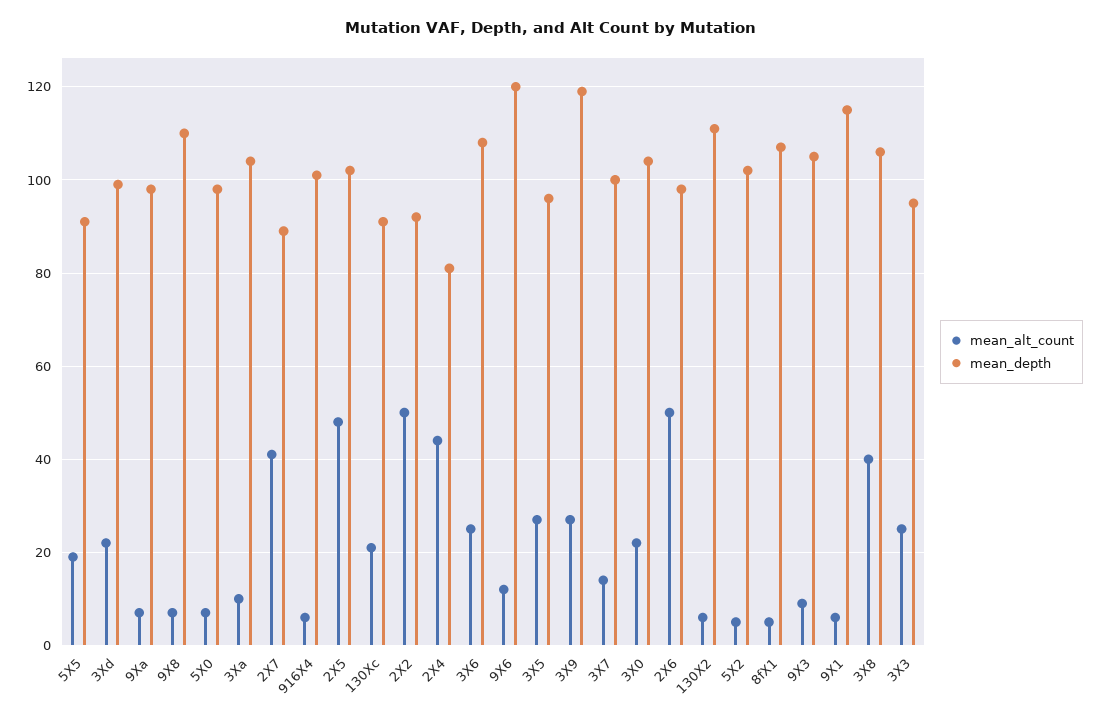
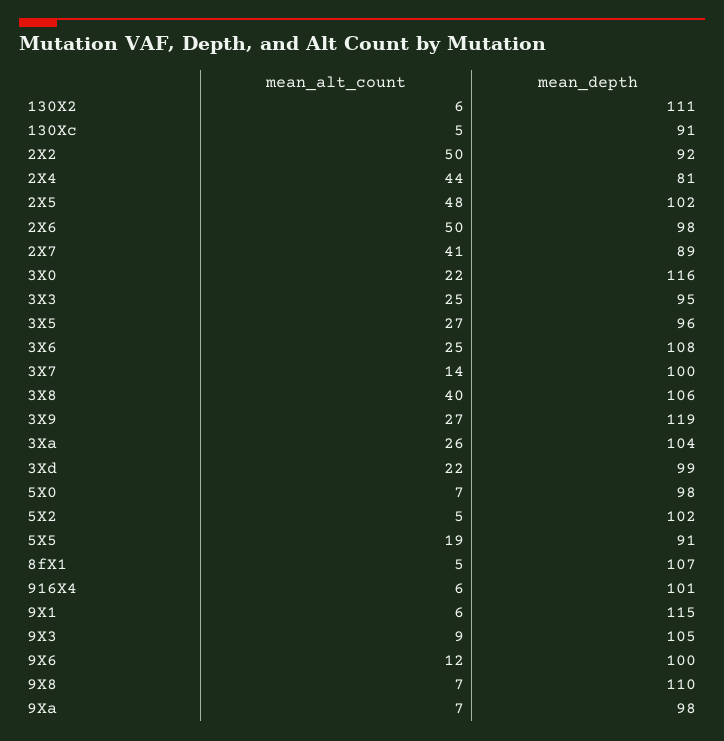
mean_alt_count, 3Xa: 10 -> 26
mean_alt_count, 130Xc: 20 -> 5
mean_depth, 9X6: 120 -> 100
mean_depth, 3X0: 105 -> 116

